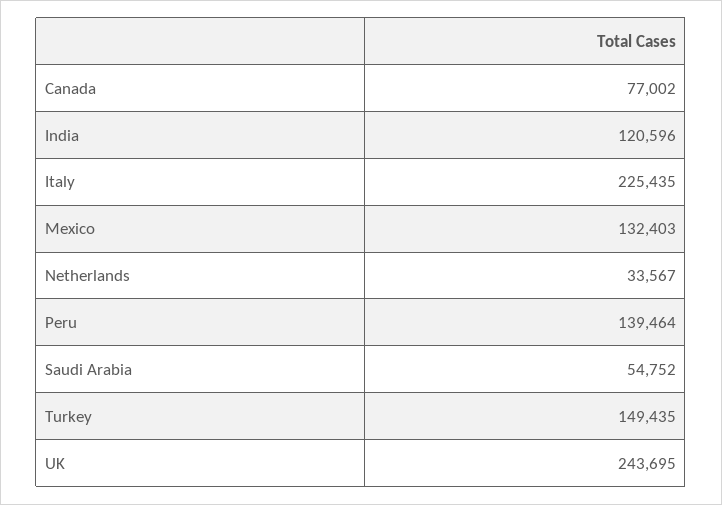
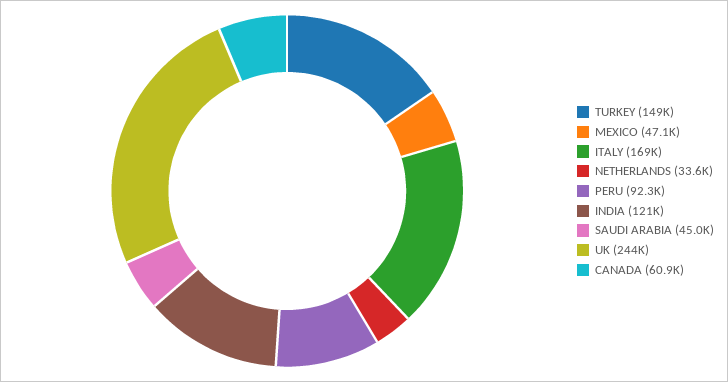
Canada: 77002 -> 60900
Italy: 225435 -> 169000
Mexico: 132403 -> 47100
Peru: 139464 -> 92300
Saudi Arabia: 54752 -> 45000

